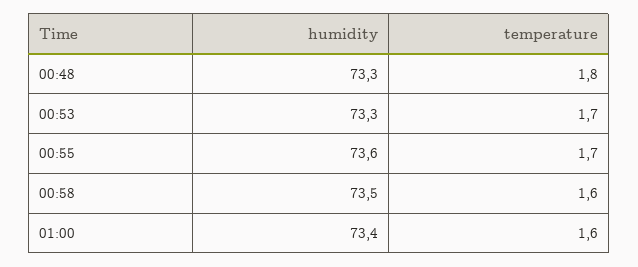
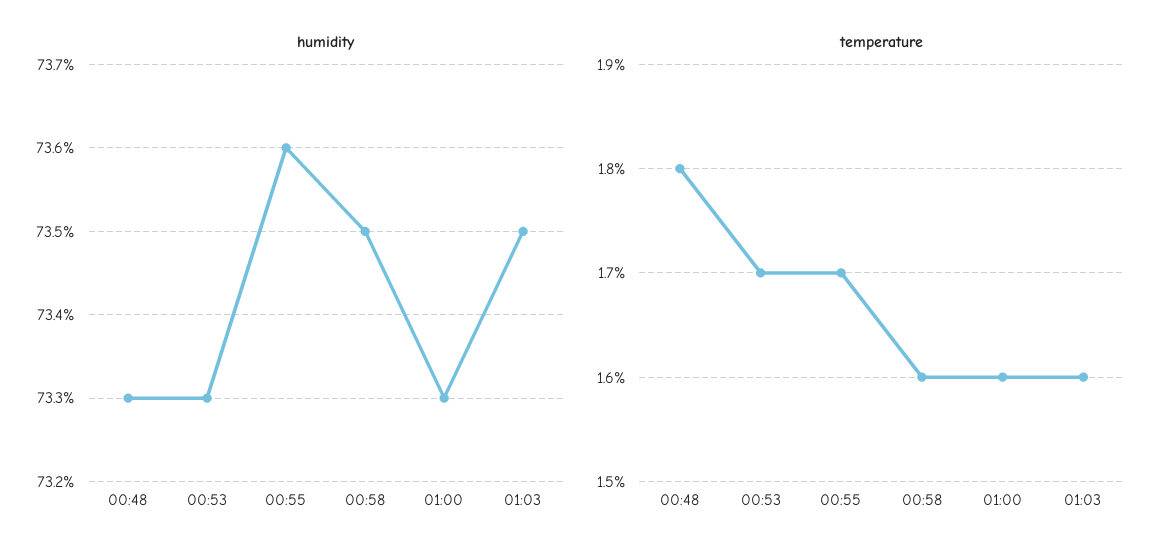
humidity, 01:00: 73.4 -> 73.3
humidity, 01:03: none -> 73.5
temperature, 01:03: none -> 1.6

